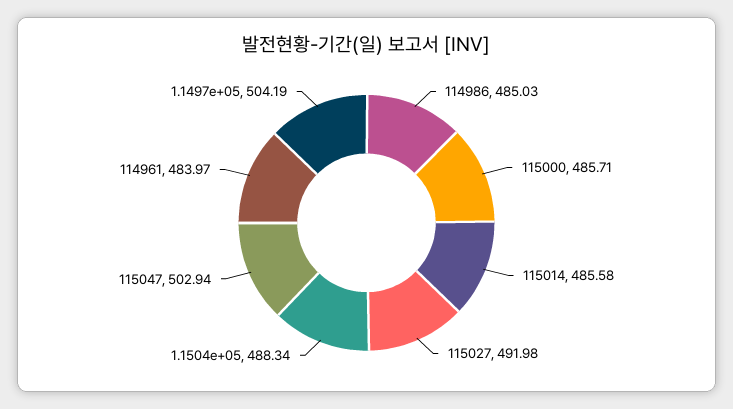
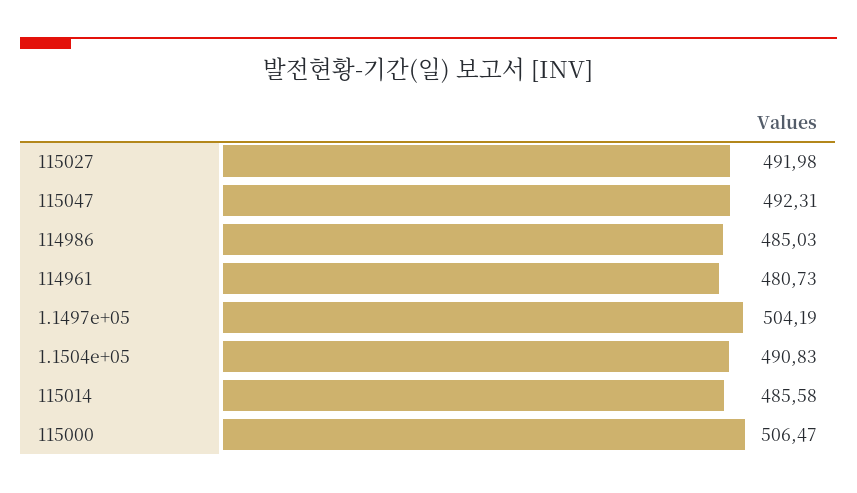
115000: 485.71 -> 506.47
1.1504e+05: 488.34 -> 490.83
115047: 502.94 -> 492.31
114961: 483.97 -> 480.73

